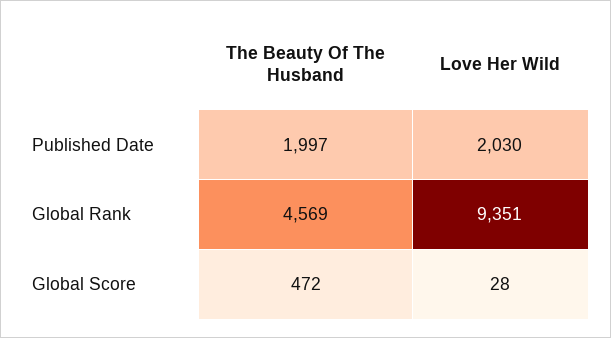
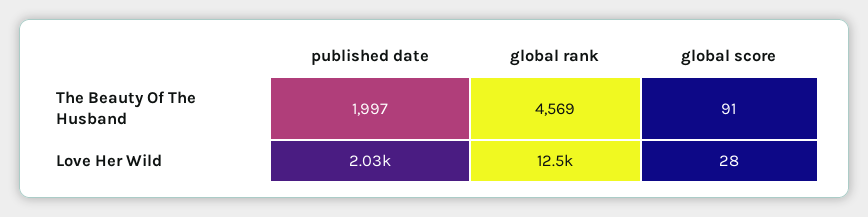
Love Her Wild, Global Rank: 9351 -> 12500
The Beauty Of The Husband, Global Score: 472 -> 91

